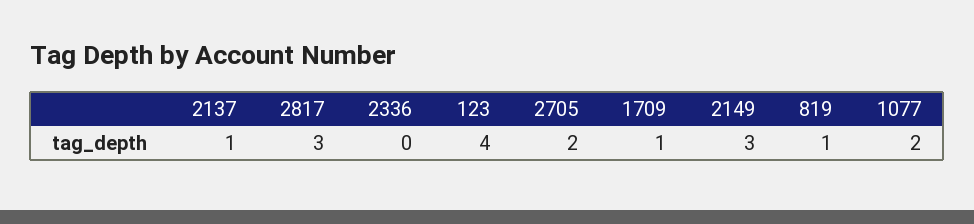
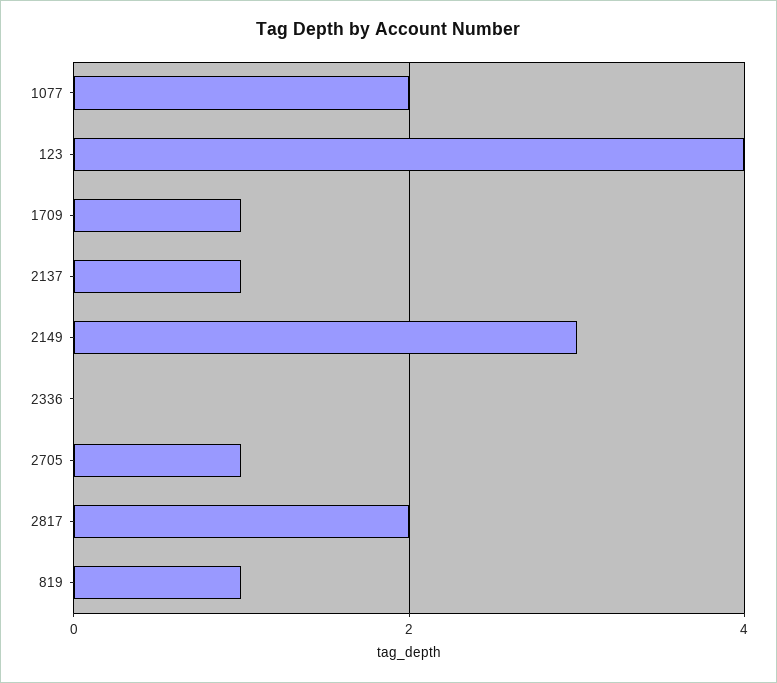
2817: 3 -> 2
2705: 2 -> 1

